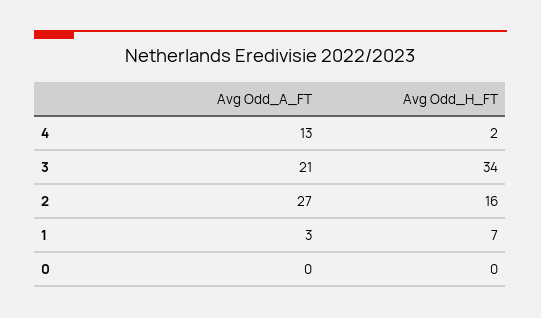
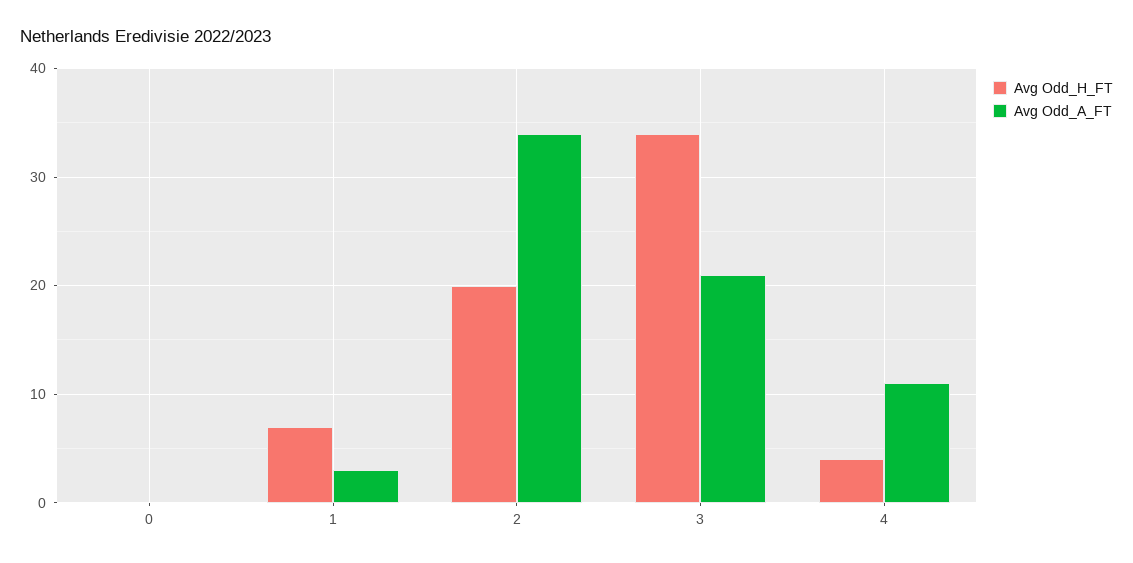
Avg Odd_A_FT, 4: 13 -> 11
Avg Odd_H_FT, 4: 2 -> 4
Avg Odd_A_FT, 2: 27 -> 34
Avg Odd_H_FT, 2: 16 -> 20

